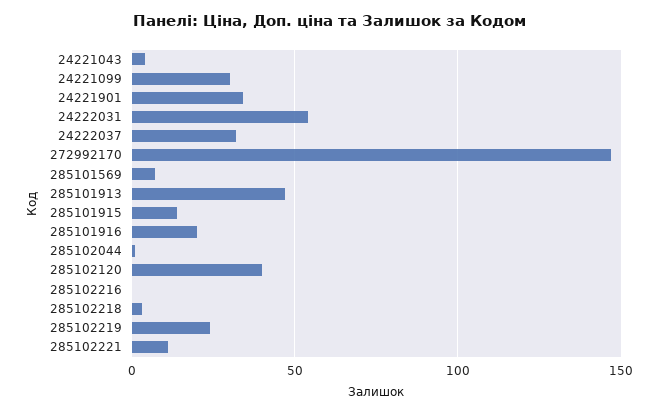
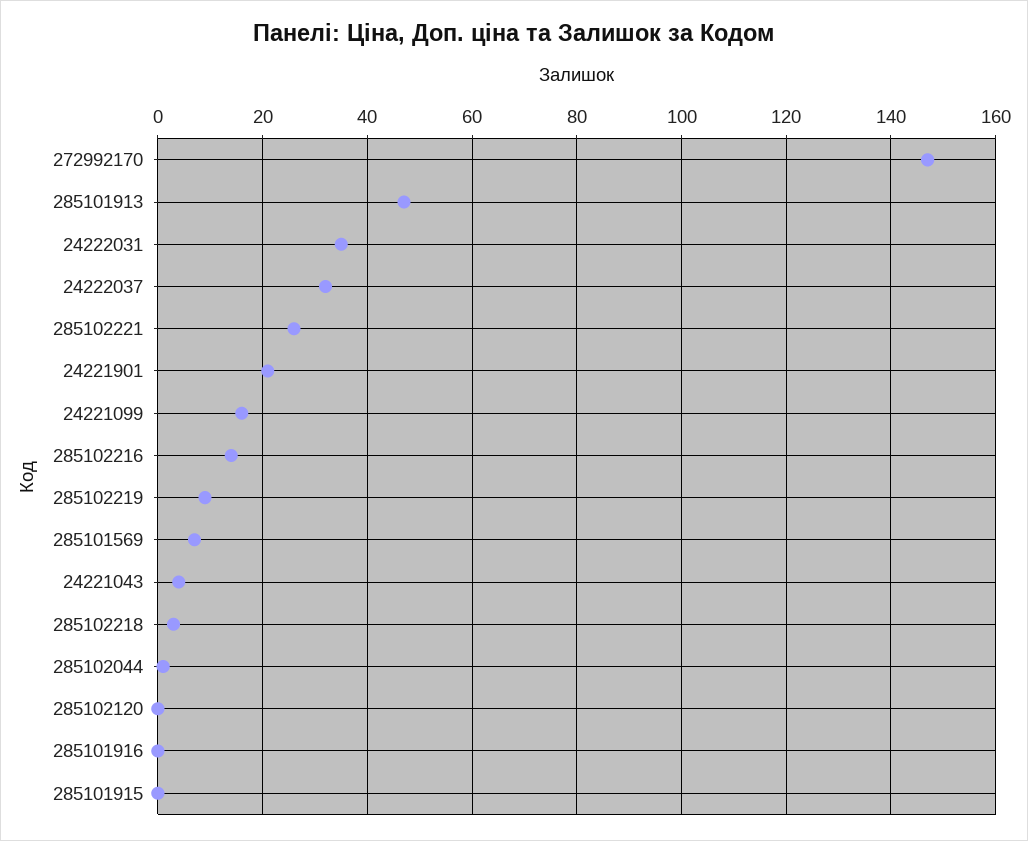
24221099: 30 -> 15
24221901: 35 -> 20
24222031: 55 -> 35
285101915: 15 -> 0
285101916: 20 -> 0
285102120: 40 -> 0
285102216: 0 -> 15
285102219: 25 -> 10
285102221: 10 -> 25

